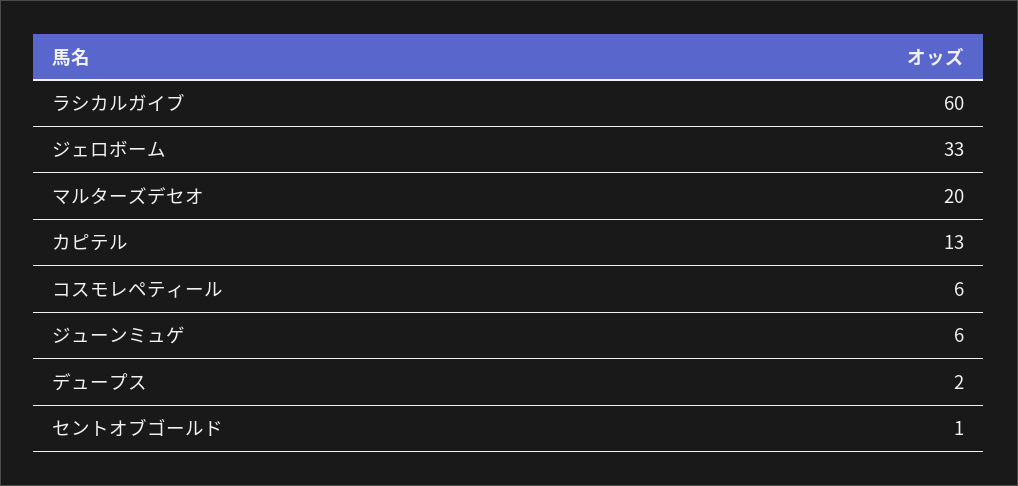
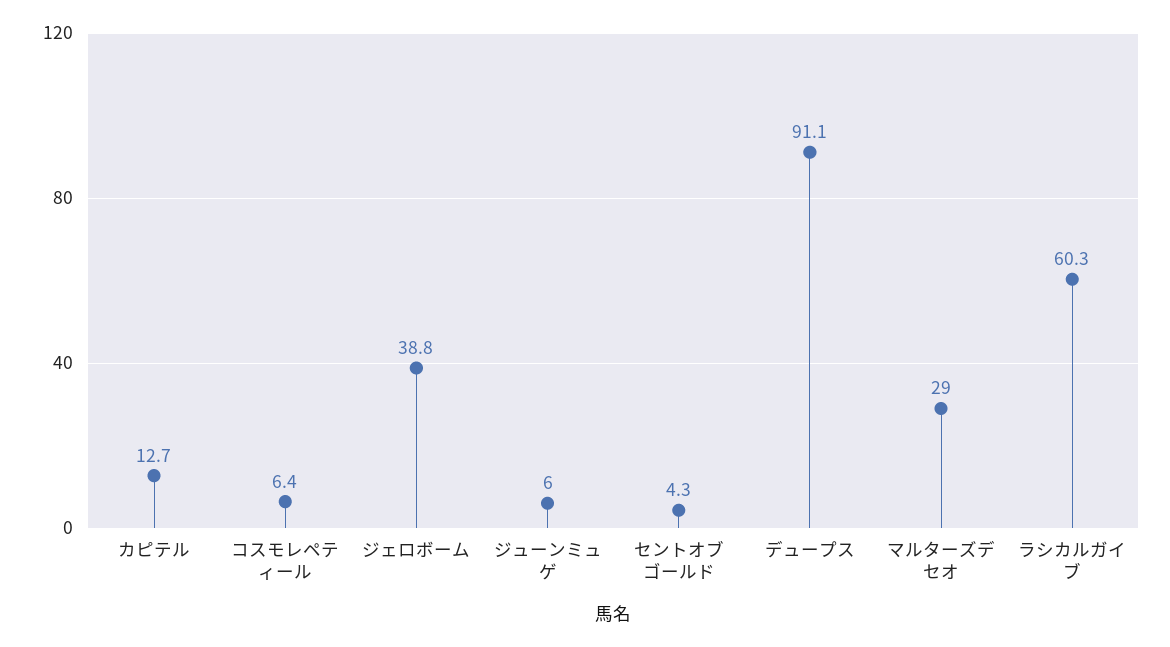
ジェロボーム: 33 -> 38.8
マルターズデセオ: 20 -> 29
デュープス: 2 -> 91.1
セントオブゴールド: 1 -> 4.3

